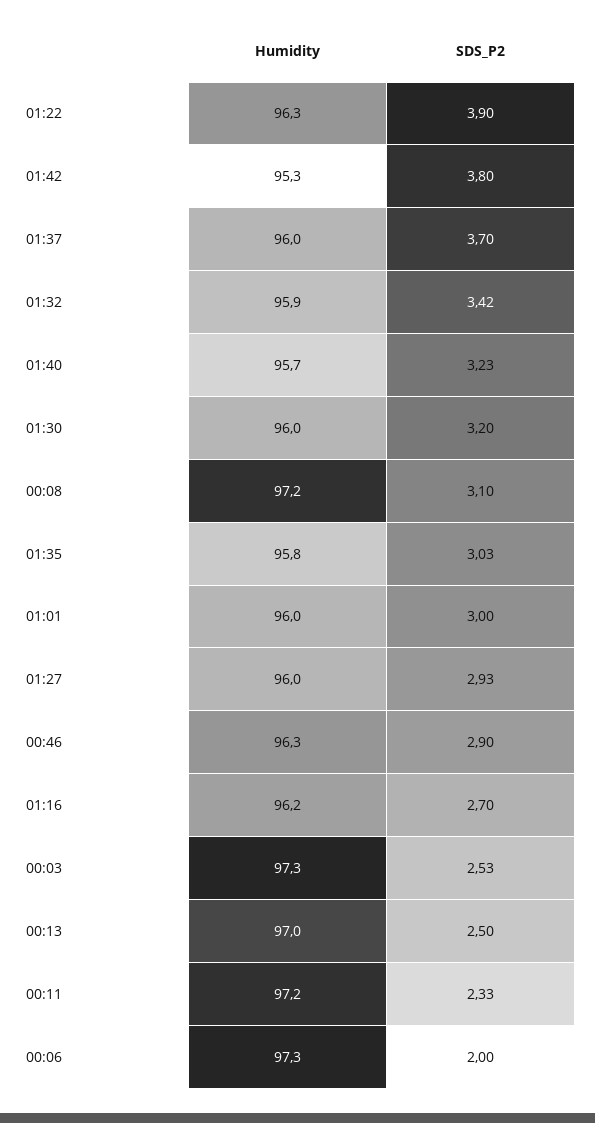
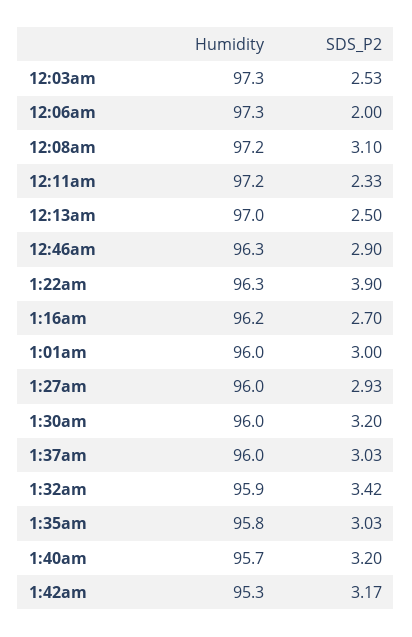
SDS_P2, 01:42: 3.8 -> 3.17
SDS_P2, 01:37: 3.7 -> 3.03
SDS_P2, 01:40: 3.23 -> 3.2

